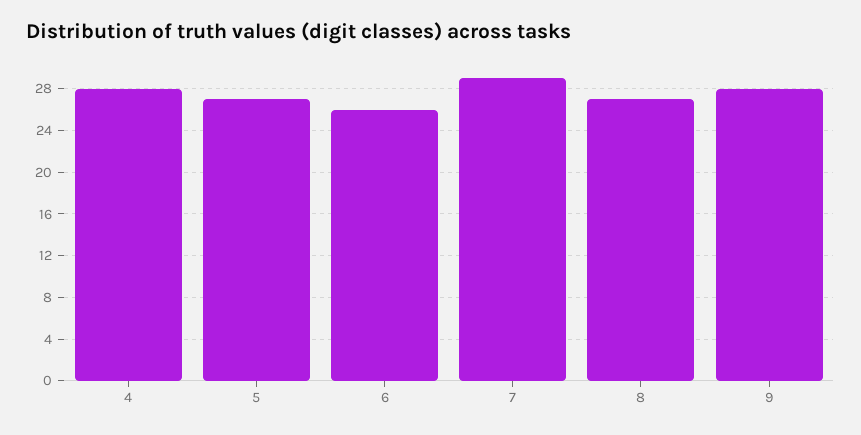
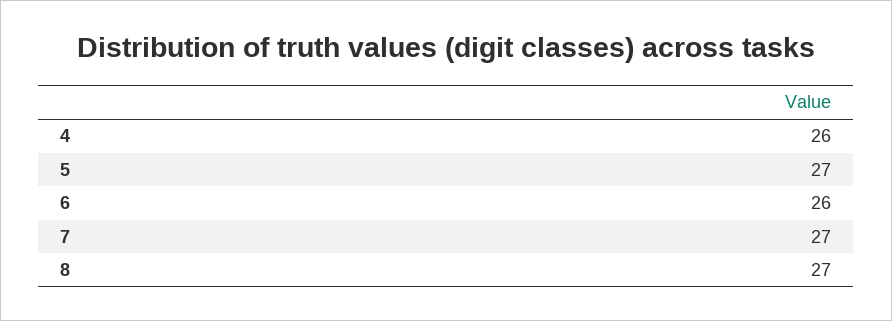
4: 28 -> 26
7: 29 -> 27
9: 28 -> none

